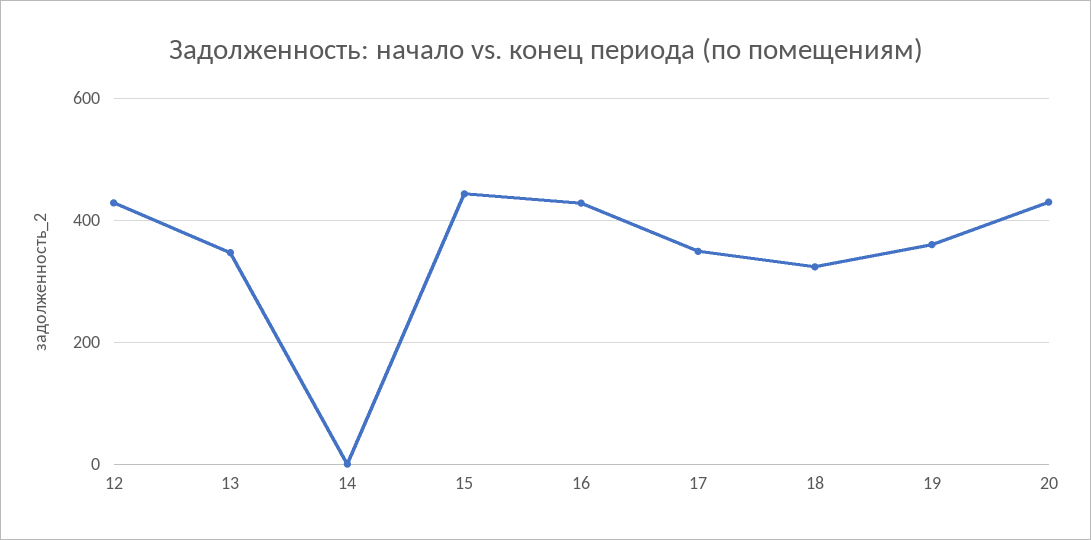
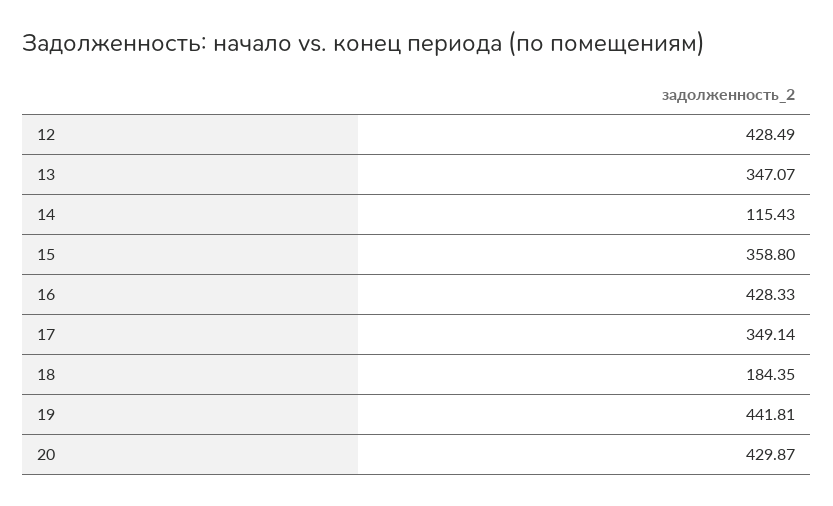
14: 0 -> 115.43
15: 440 -> 358.8
18: 320 -> 184.35
19: 360 -> 441.81

